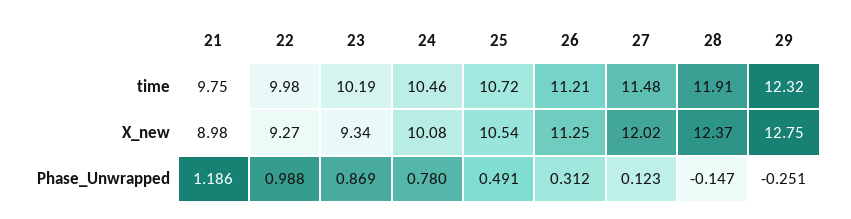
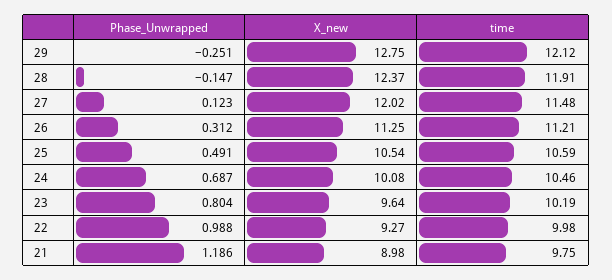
25, time: 10.72 -> 10.59
29, time: 12.32 -> 12.12
23, X_new: 9.34 -> 9.64
23, Phase_Unwrapped: 0.869 -> 0.804
24, Phase_Unwrapped: 0.78 -> 0.687

